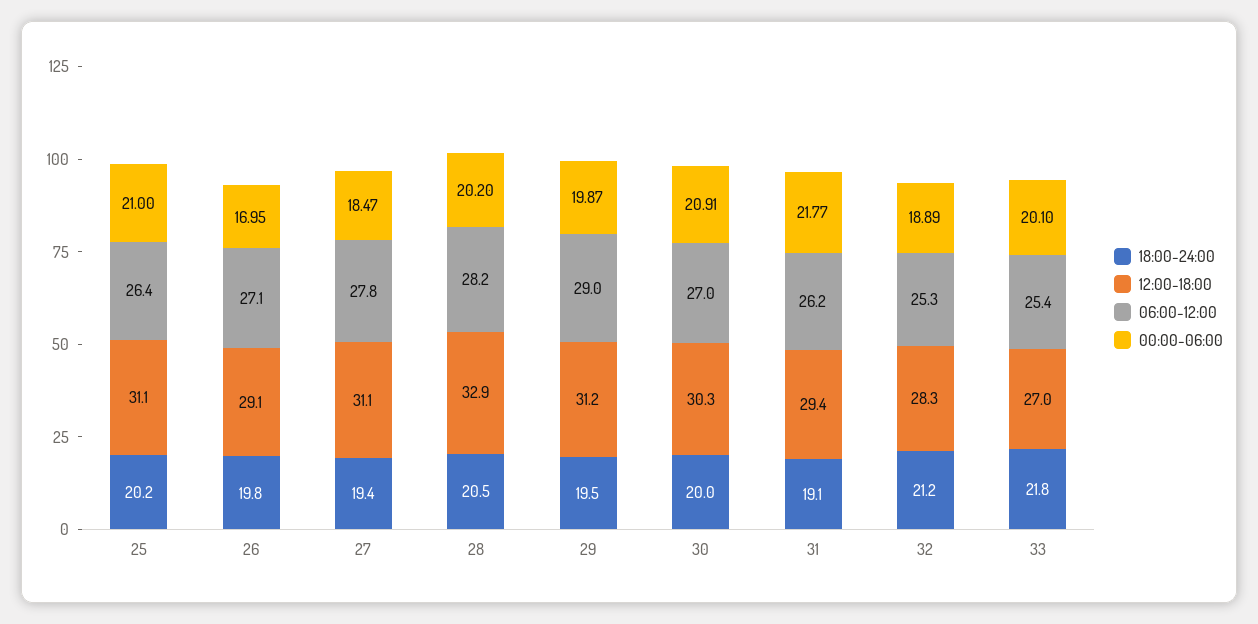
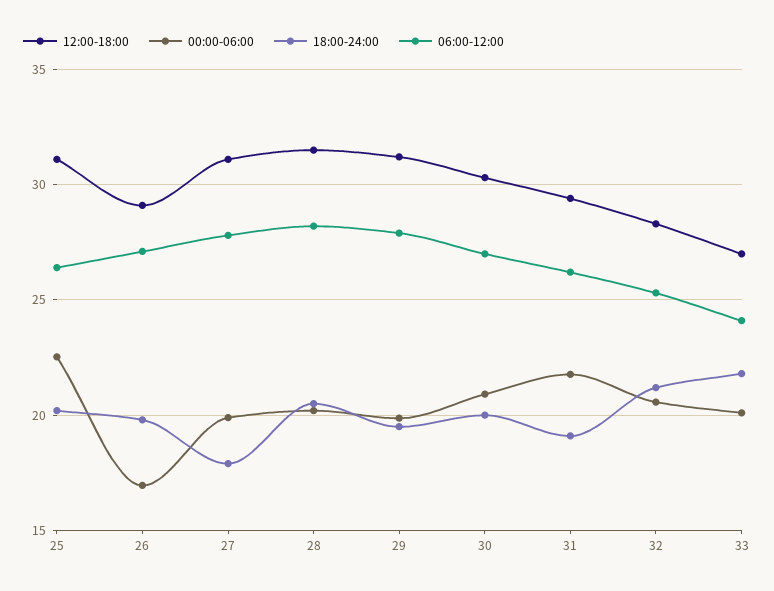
00:00-06:00, 25: 21 -> 22.5
18:00-24:00, 27: 19.4 -> 18
00:00-06:00, 27: 18.47 -> 20
12:00-18:00, 28: 32.9 -> 31.5
06:00-12:00, 29: 29 -> 28
00:00-06:00, 32: 18.89 -> 20.5
06:00-12:00, 33: 25.4 -> 24

